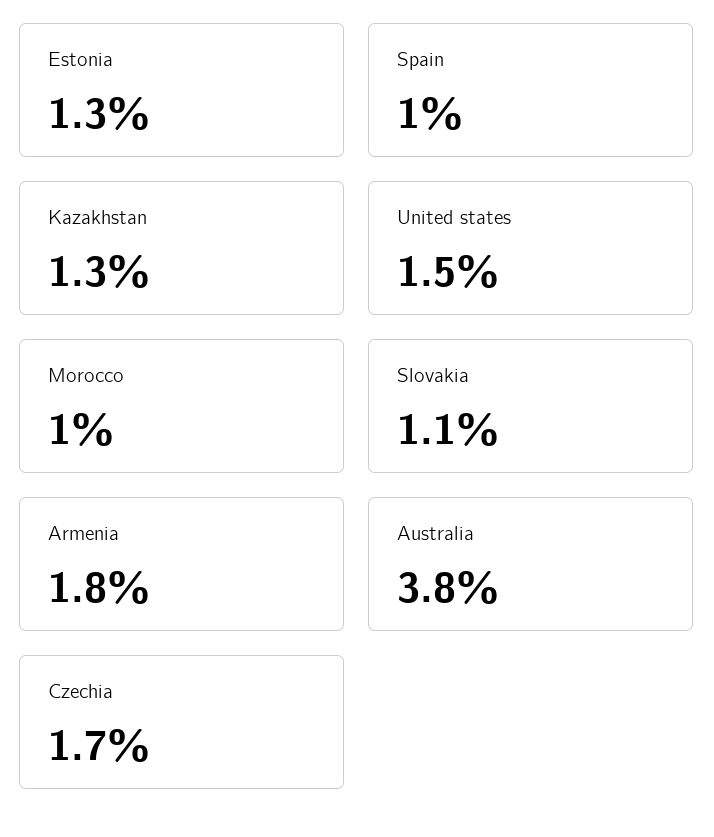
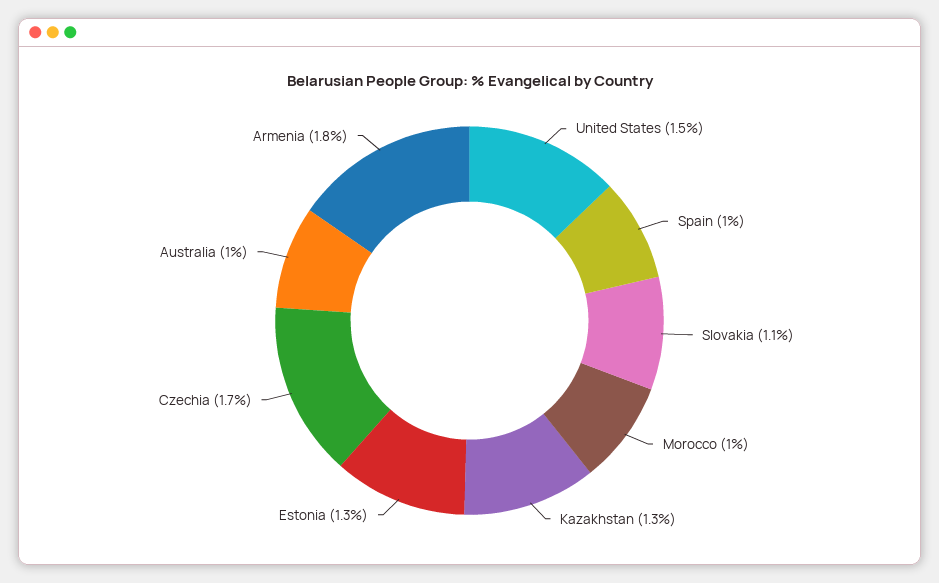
Australia: 3.8 -> 1

